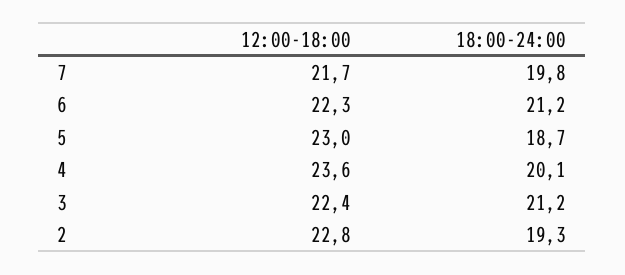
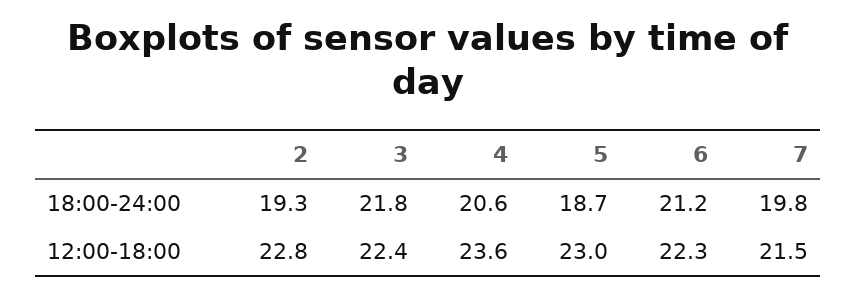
12:00-18:00, 7: 21.7 -> 21.5
18:00-24:00, 4: 20.1 -> 20.6
18:00-24:00, 3: 21.2 -> 21.8

